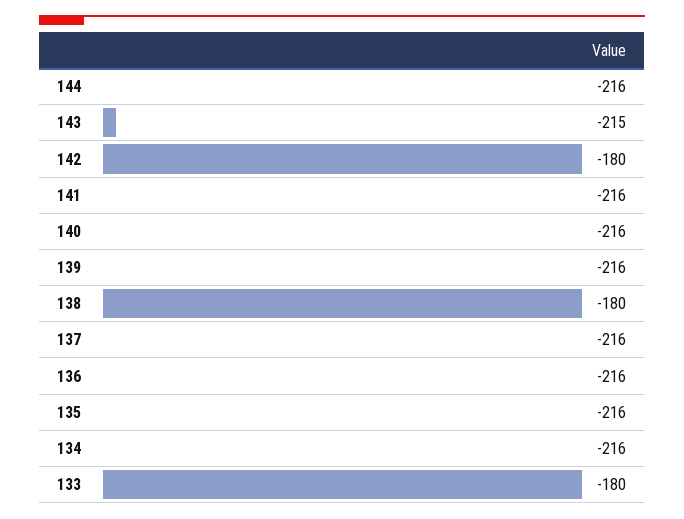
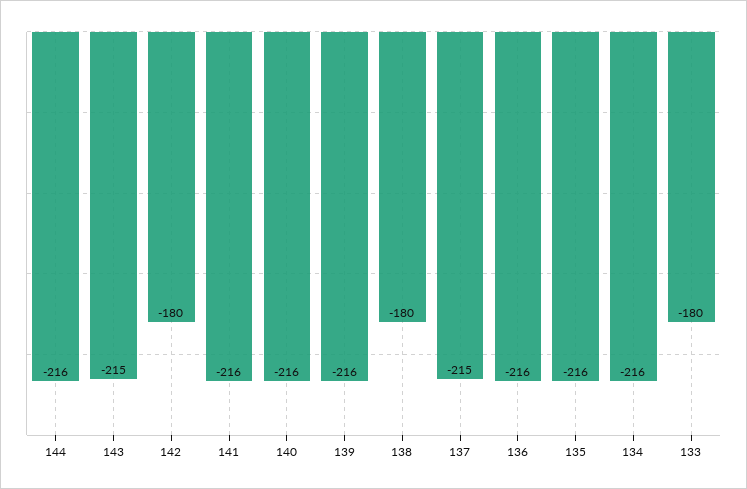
137: -216 -> -215

